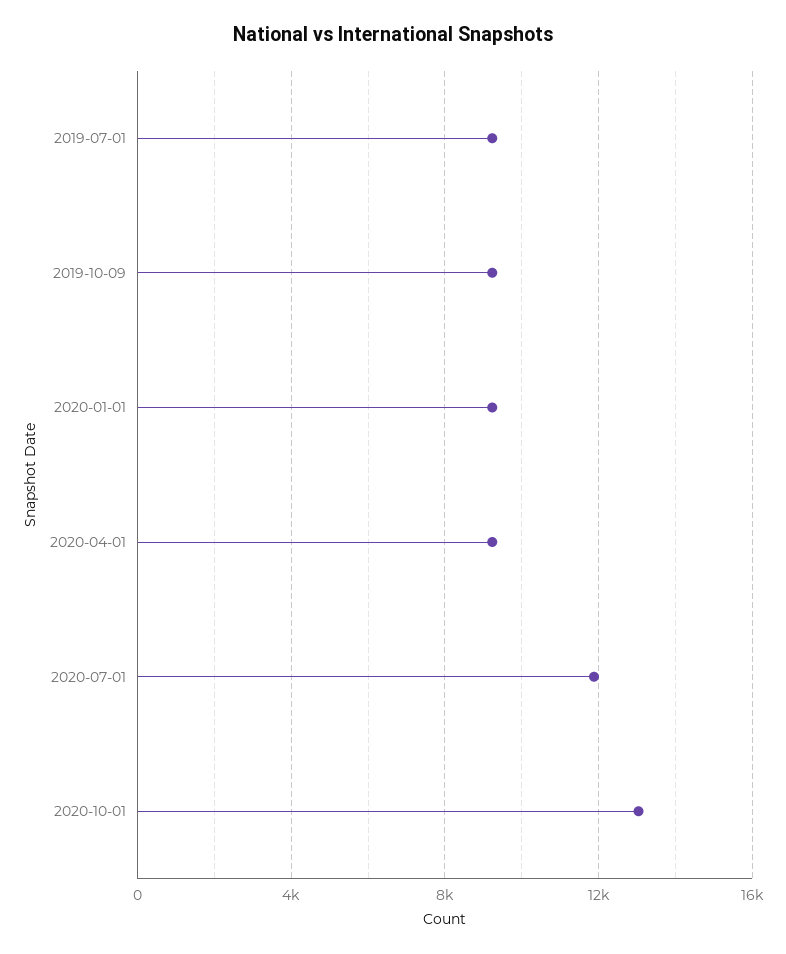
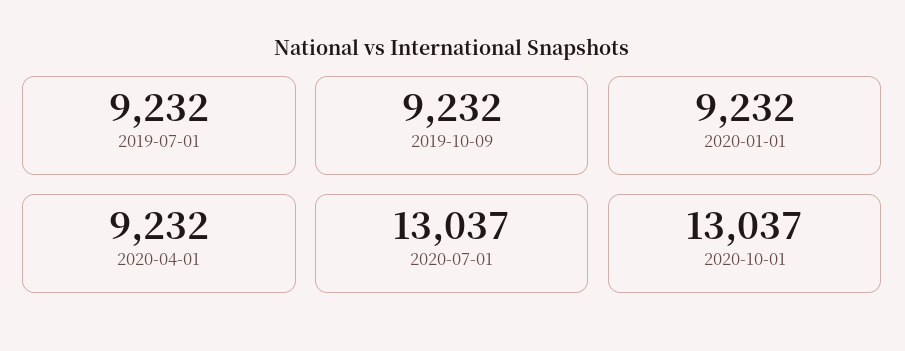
2020-07-01: 12000 -> 13037

